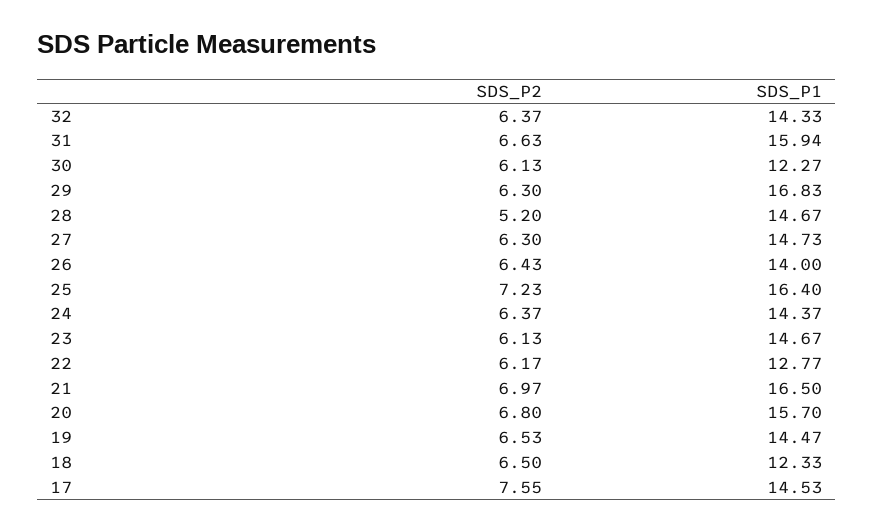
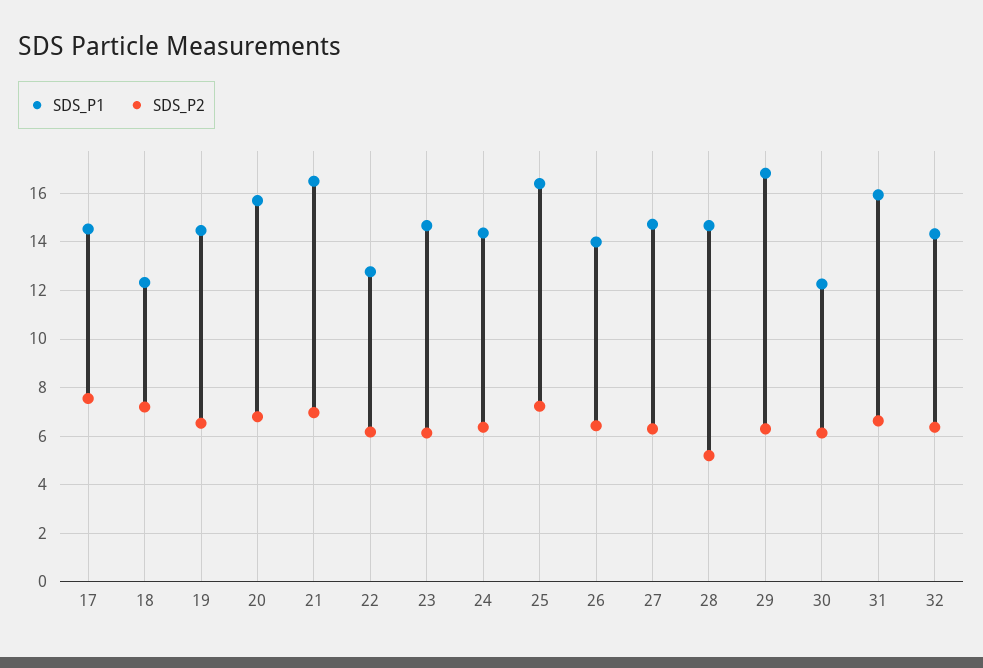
SDS_P2, 18: 6.5 -> 7.25

